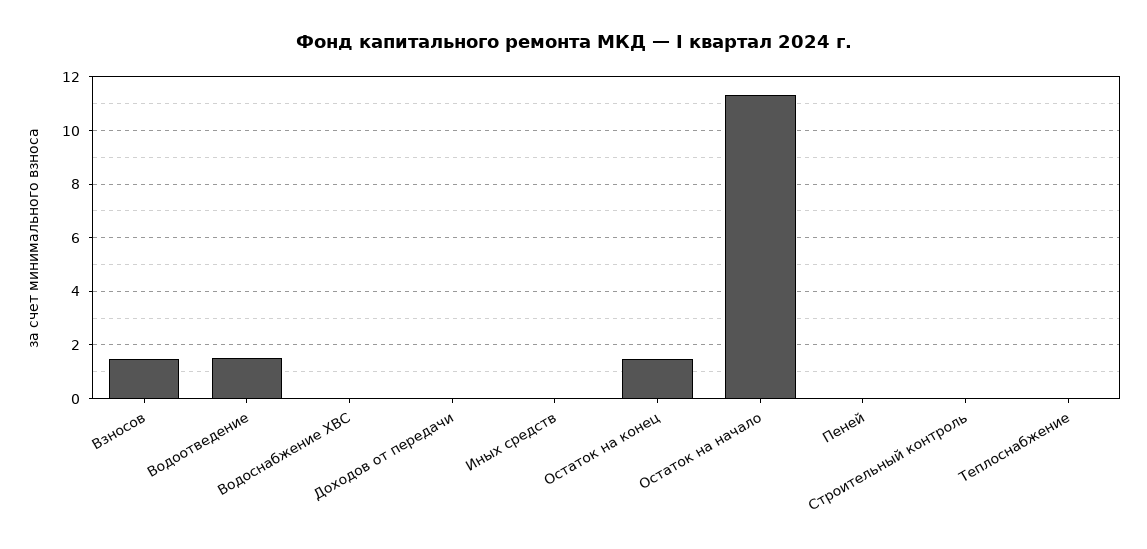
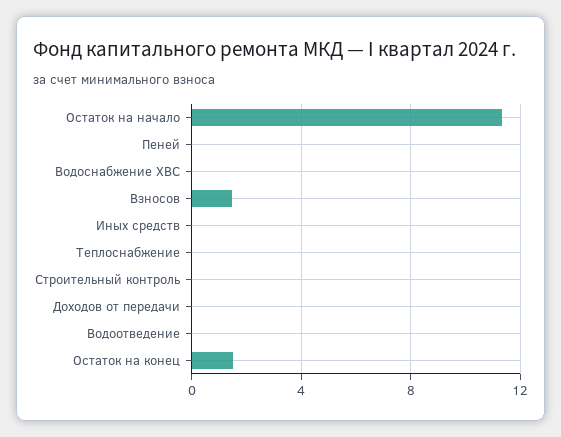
Водоотведение: 1.5 -> 0

